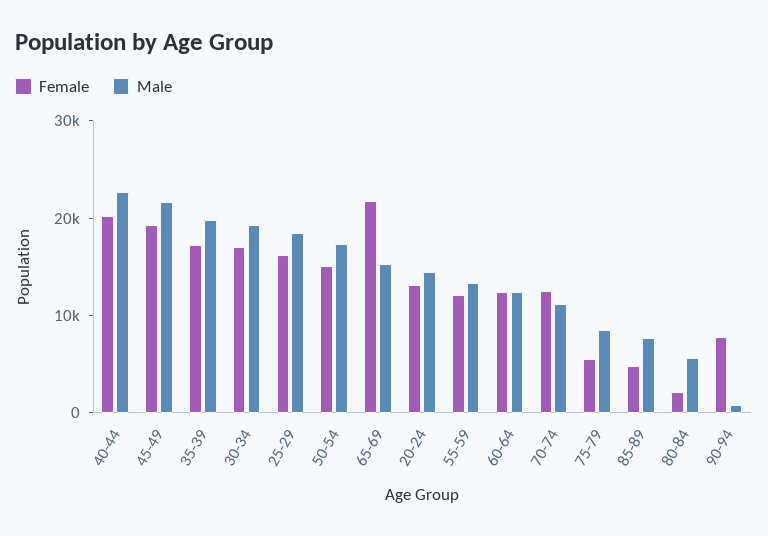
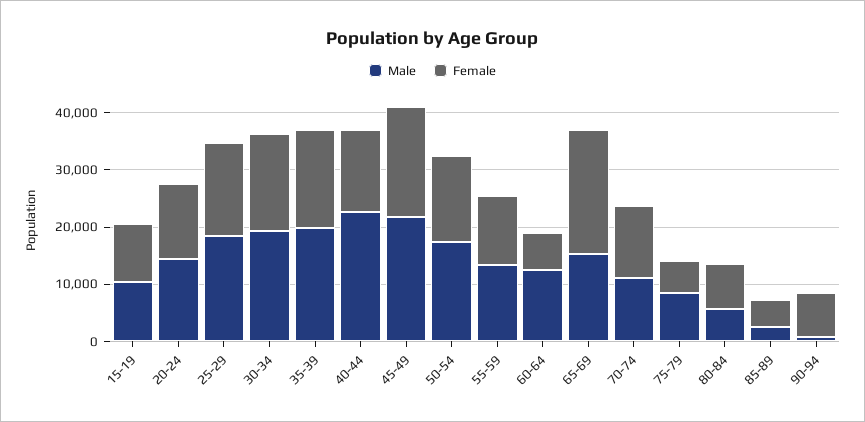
Female, 40-44: 20000 -> 14000
Female, 60-64: 12000 -> 6000
Male, 85-89: 8000 -> 2000
Female, 80-84: 2000 -> 8000
Male, 15-19: none -> 10000
Female, 15-19: none -> 10000

